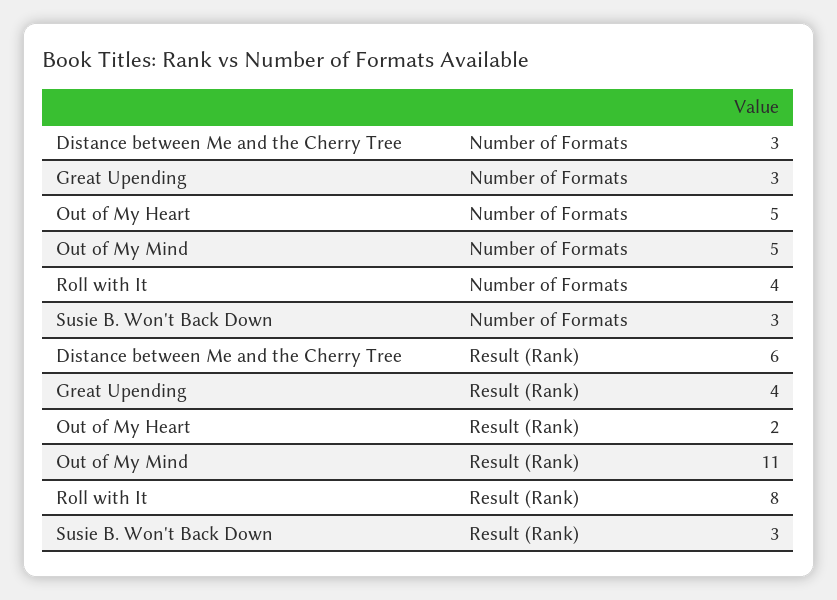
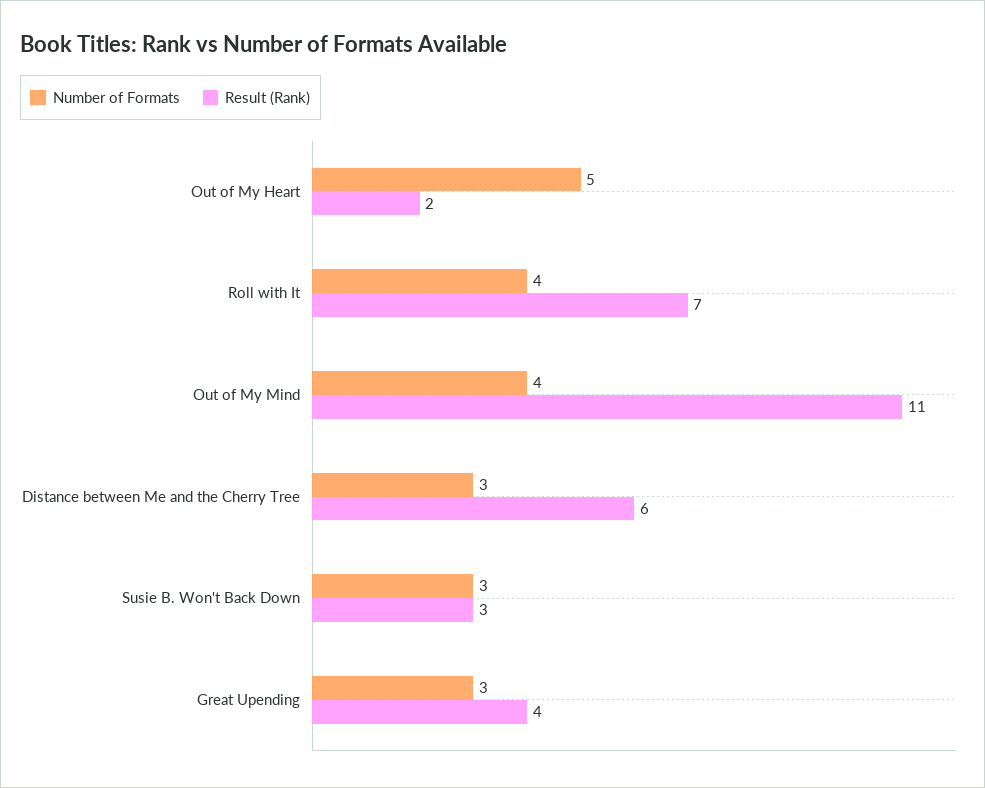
Number of Formats, Out of My Mind: 5 -> 4
Result (Rank), Roll with It: 8 -> 7

